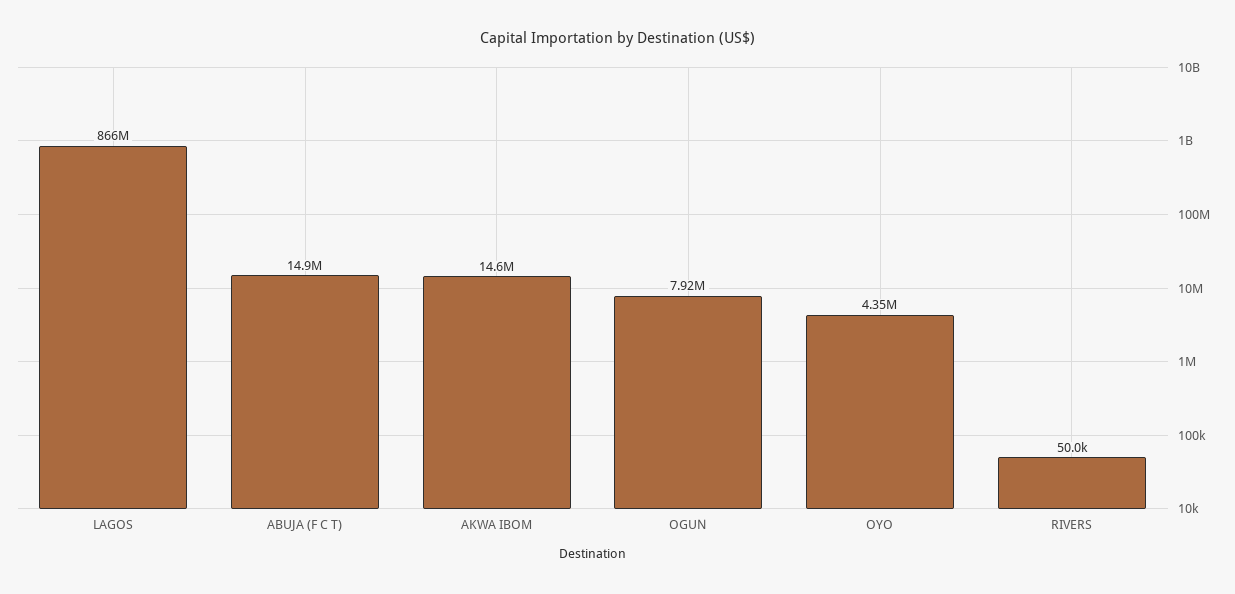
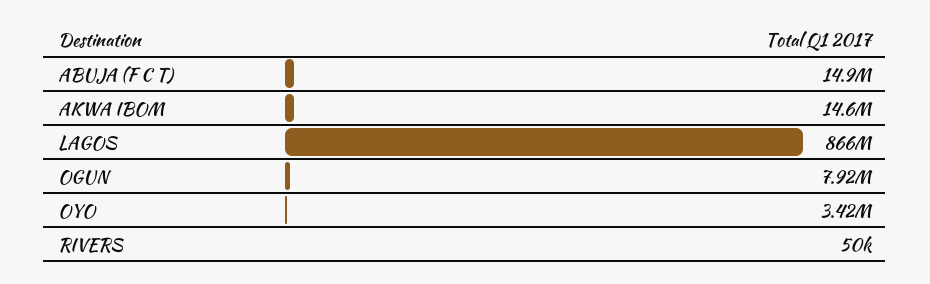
OYO: 4350000 -> 3420000

